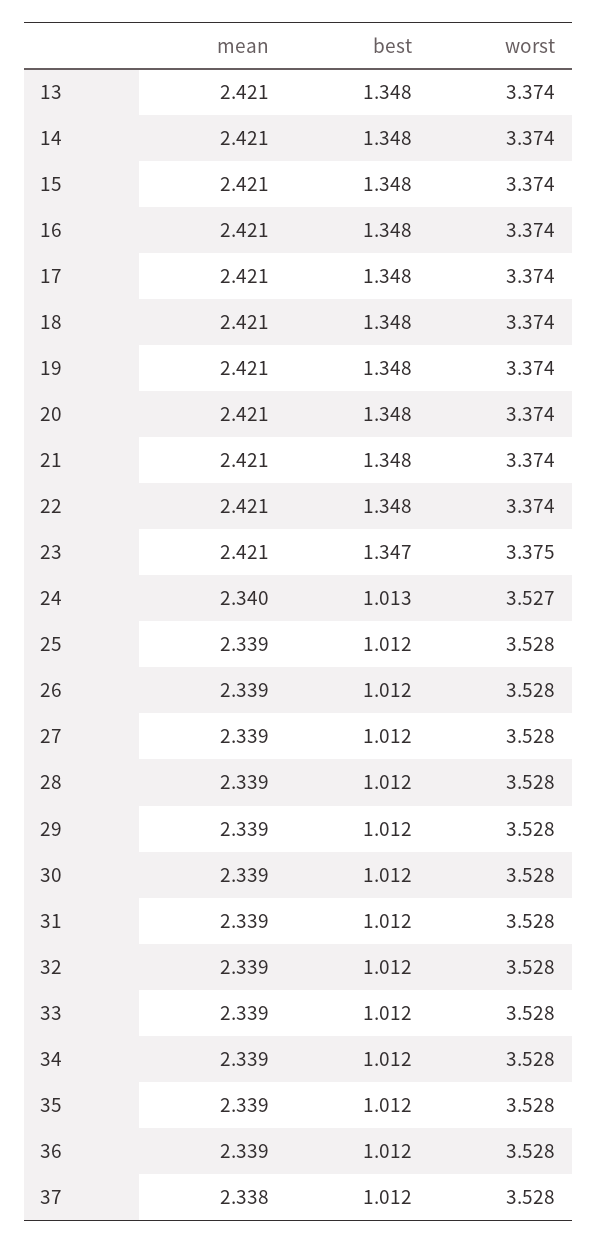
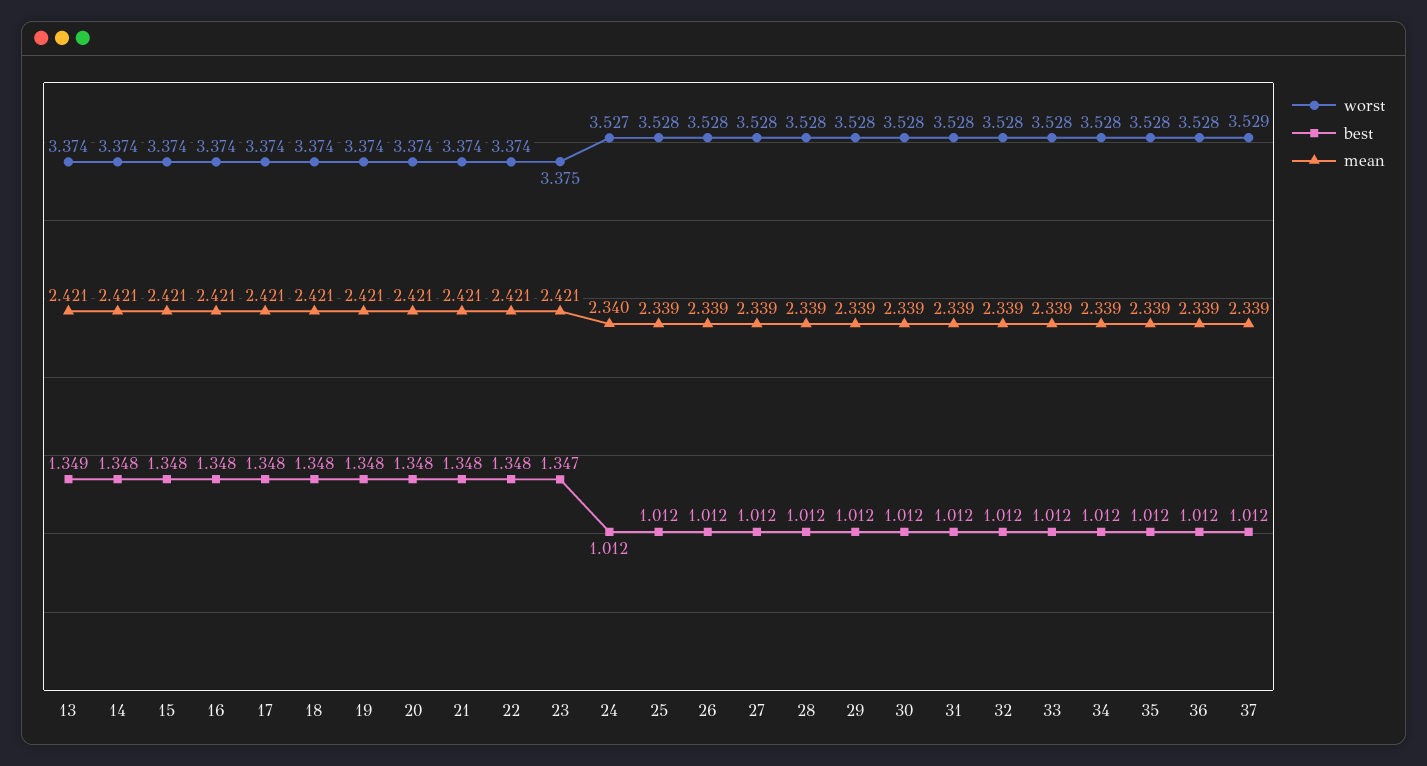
best, 13: 1.348 -> 1.349
best, 24: 1.013 -> 1.012
mean, 37: 2.338 -> 2.339
worst, 37: 3.528 -> 3.529

